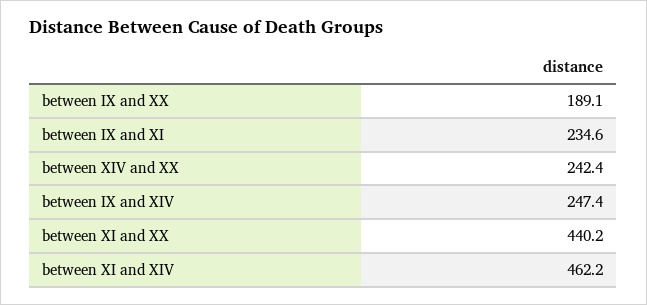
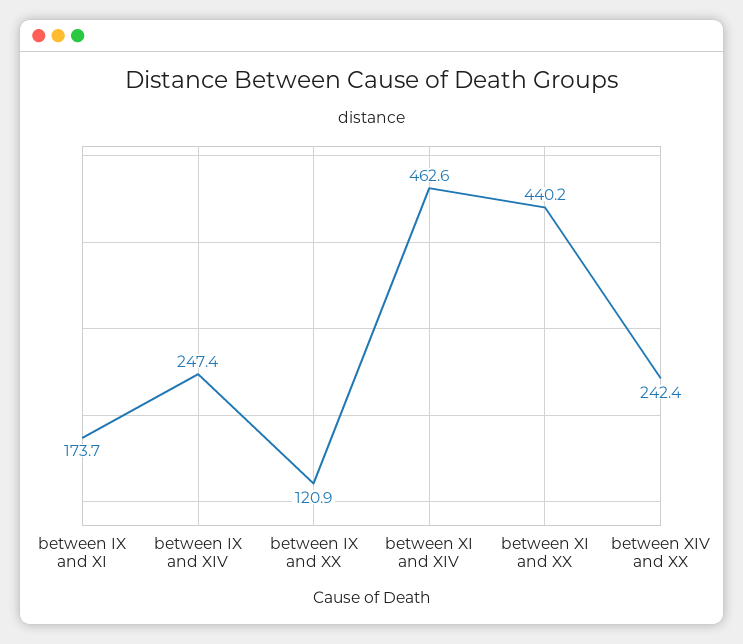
between IX and XX: 189.1 -> 120.9
between IX and XI: 234.6 -> 173.7
between XI and XIV: 462.2 -> 462.6

